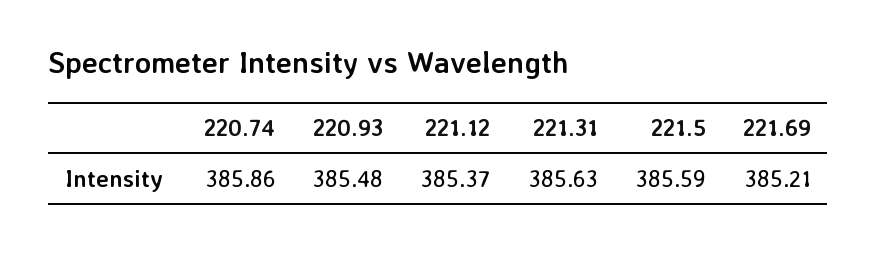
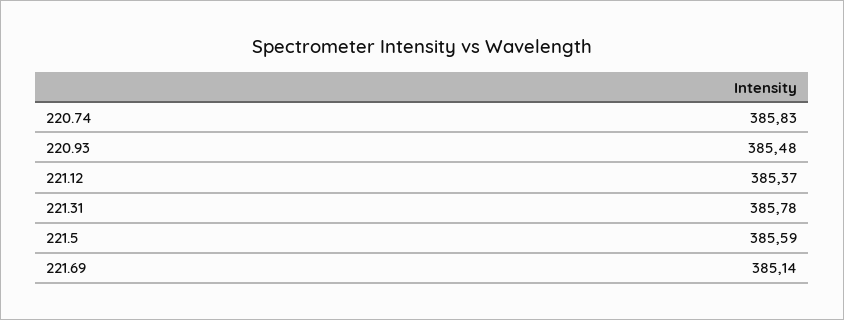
220.74: 385.86 -> 385.83
221.31: 385.63 -> 385.78
221.69: 385.21 -> 385.14

